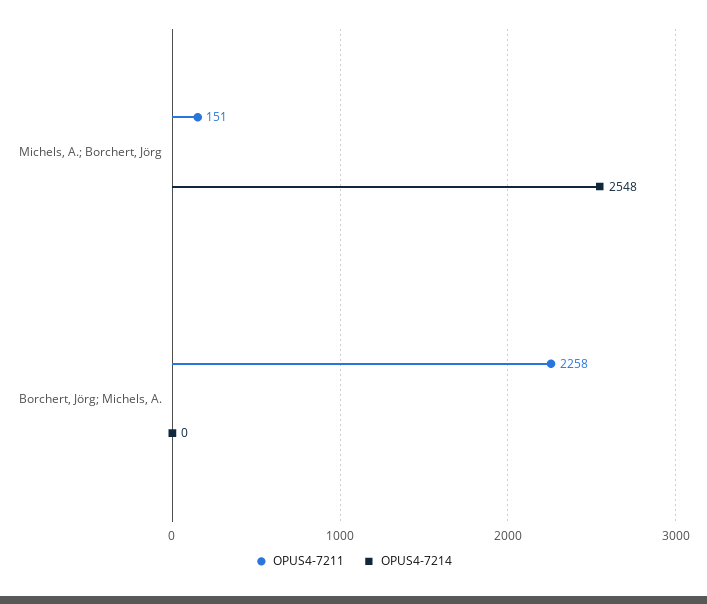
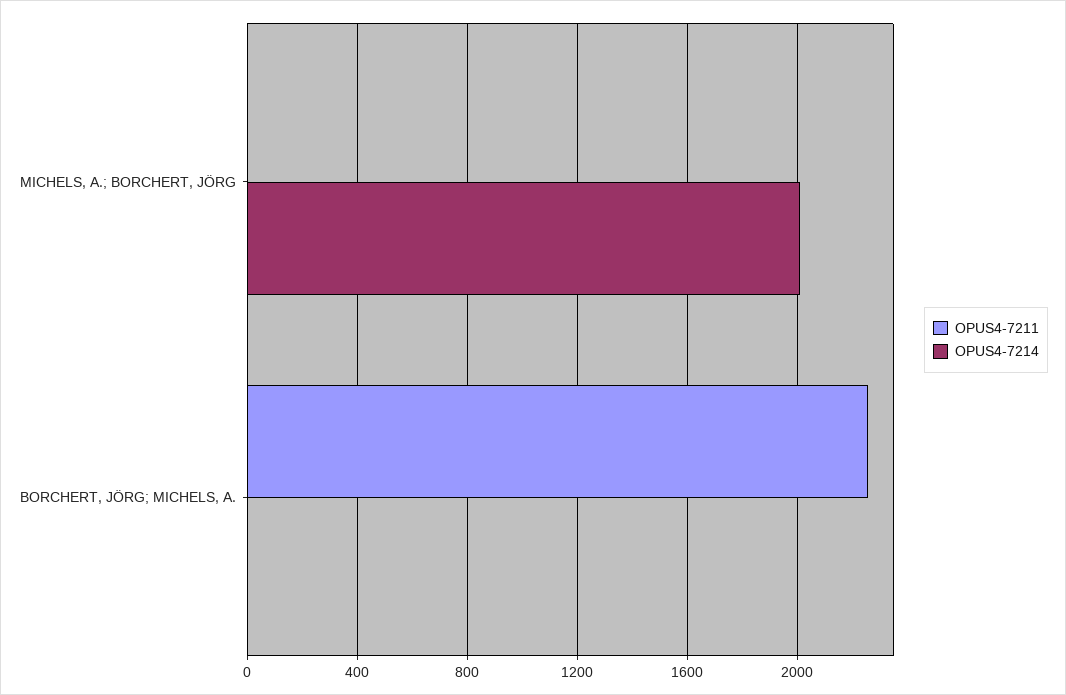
OPUS4-7211, Michels, A.; Borchert, Jörg: 151 -> 0
OPUS4-7214, Michels, A.; Borchert, Jörg: 2548 -> 2000

